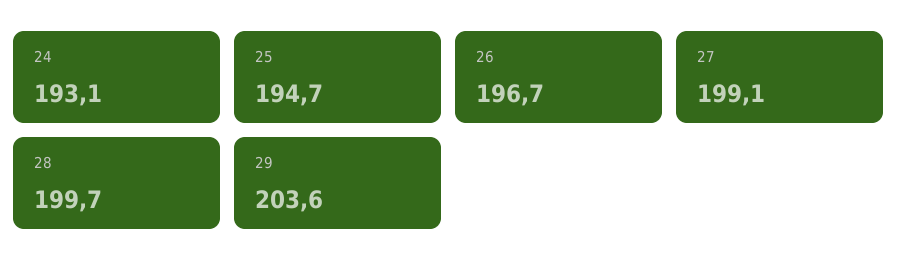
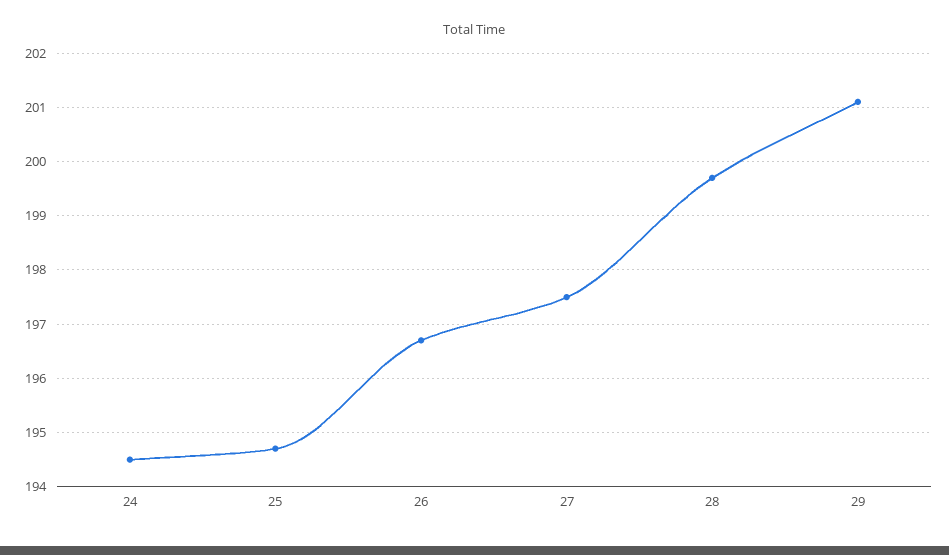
24: 193.1 -> 194.5
27: 199.1 -> 197.5
29: 203.6 -> 201

